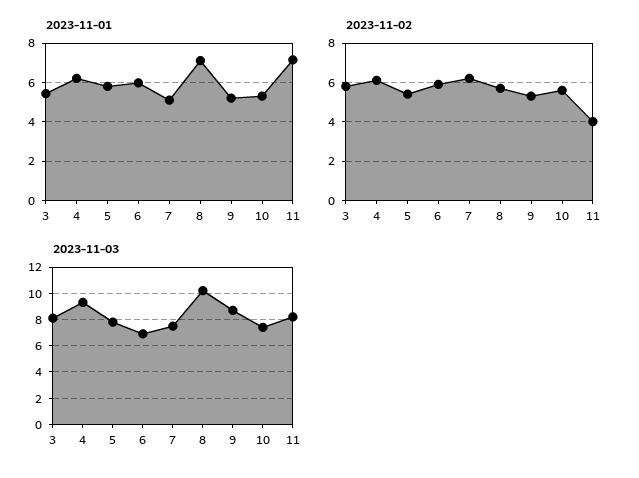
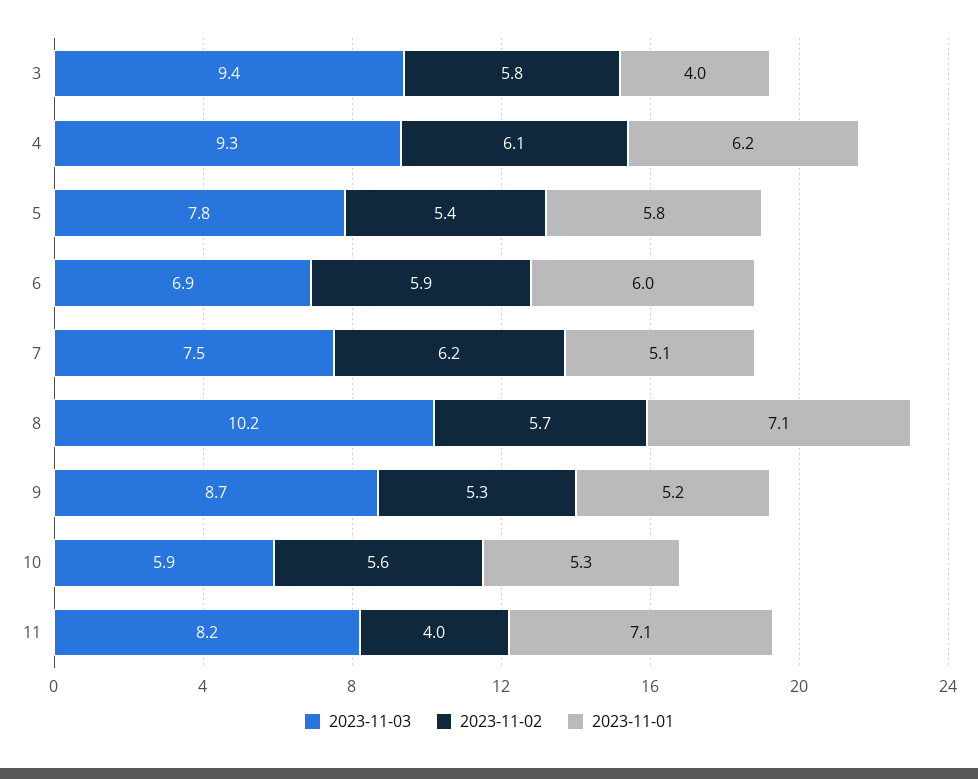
2023-11-01, 3: 5.5 -> 4
2023-11-03, 3: 8 -> 9.4
2023-11-03, 10: 7.5 -> 5.9

